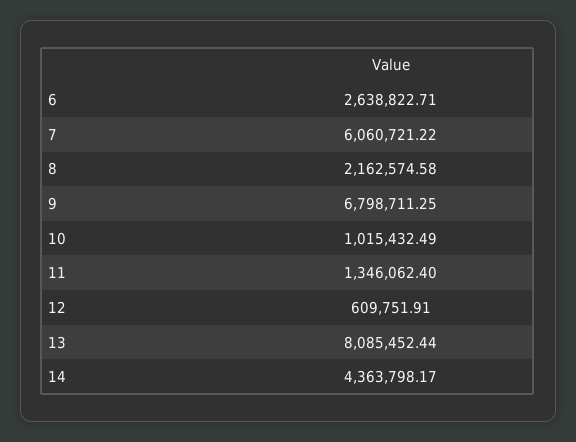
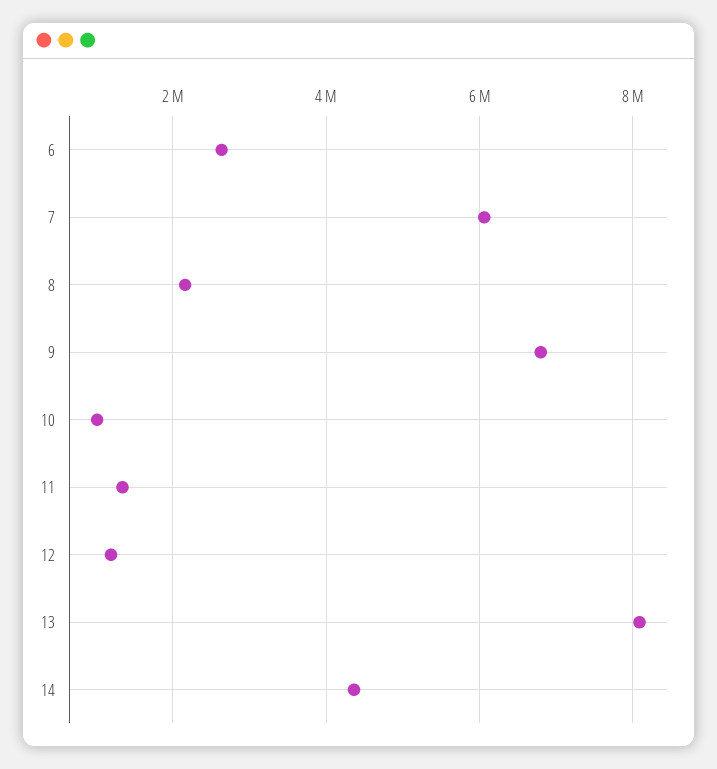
12: 609751.91 -> 1200000

